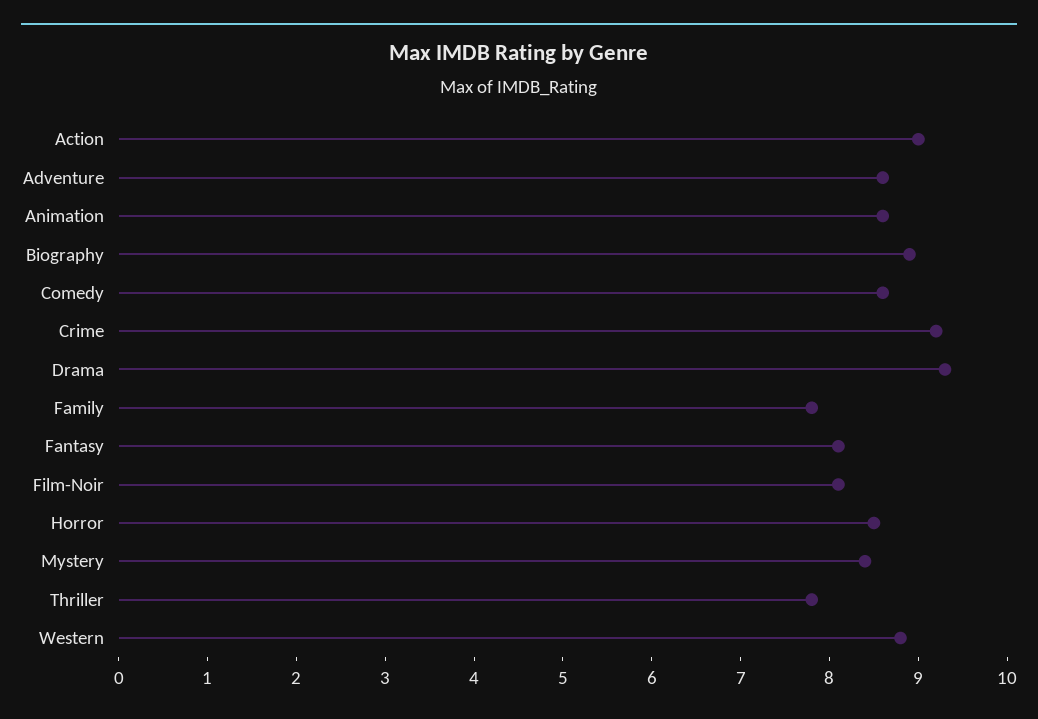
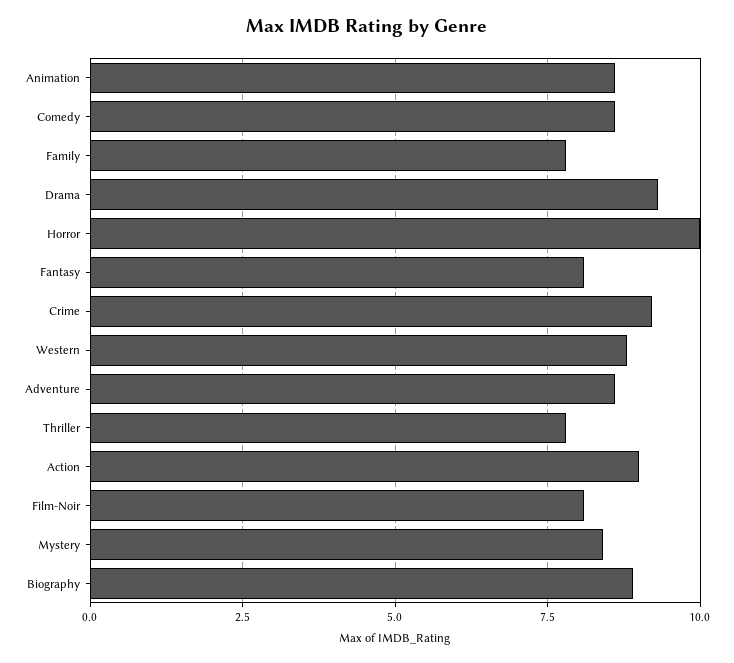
Horror: 8.5 -> 10

